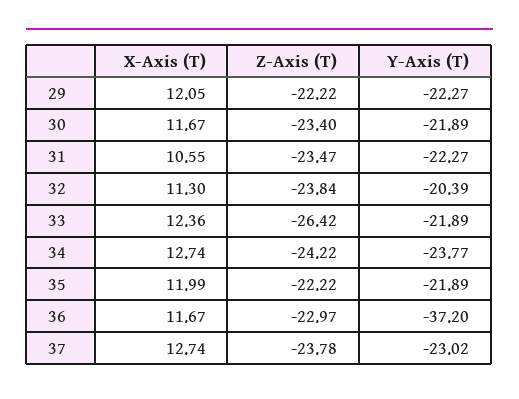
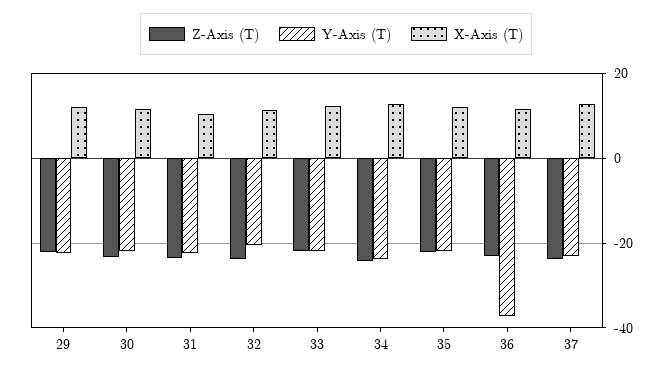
Z-Axis (T), 33: -26.42 -> -22

